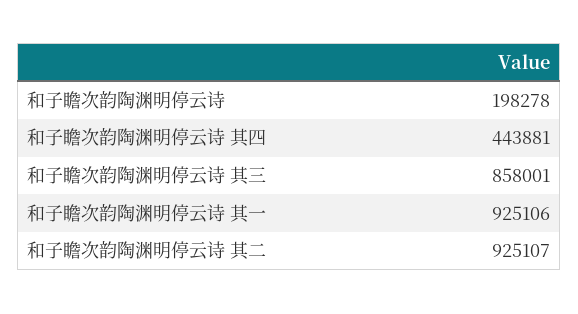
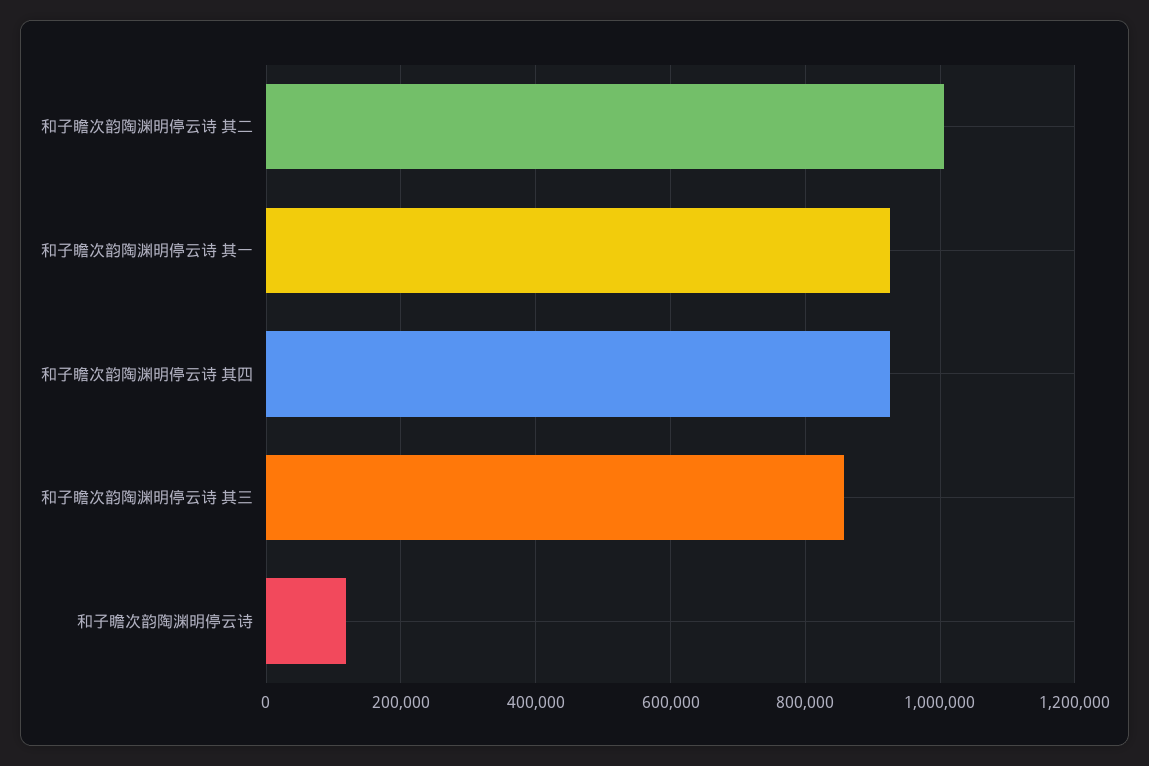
和子瞻次韵陶渊明停云诗: 198278 -> 120000
和子瞻次韵陶渊明停云诗 其四: 443881 -> 920000
和子瞻次韵陶渊明停云诗 其二: 925107 -> 1000000

